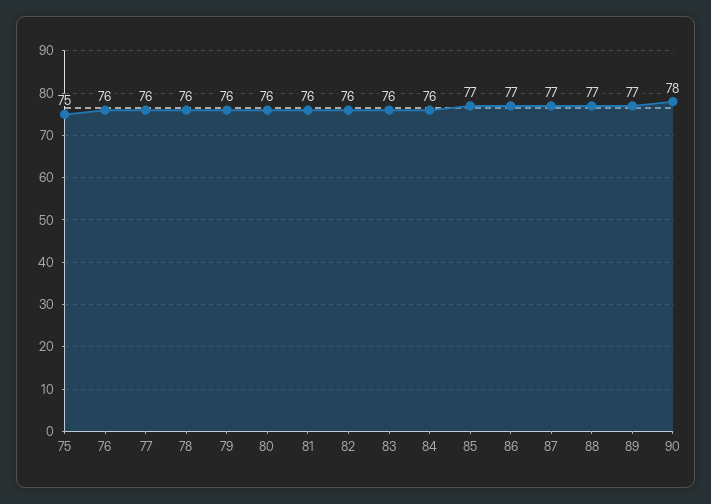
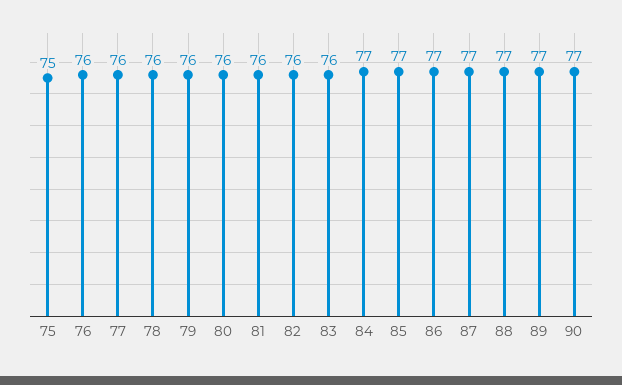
84: 76 -> 77
90: 78 -> 77

